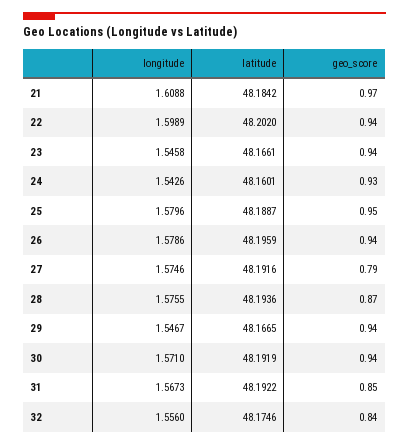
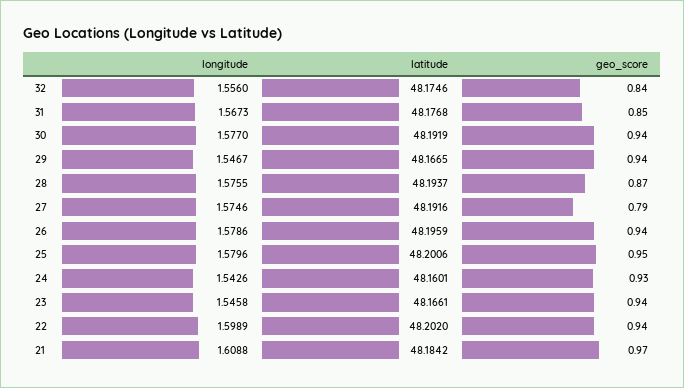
latitude, 25: 48.1887 -> 48.2006
latitude, 28: 48.1936 -> 48.1937
longitude, 30: 1.571 -> 1.577
latitude, 31: 48.1922 -> 48.1768

